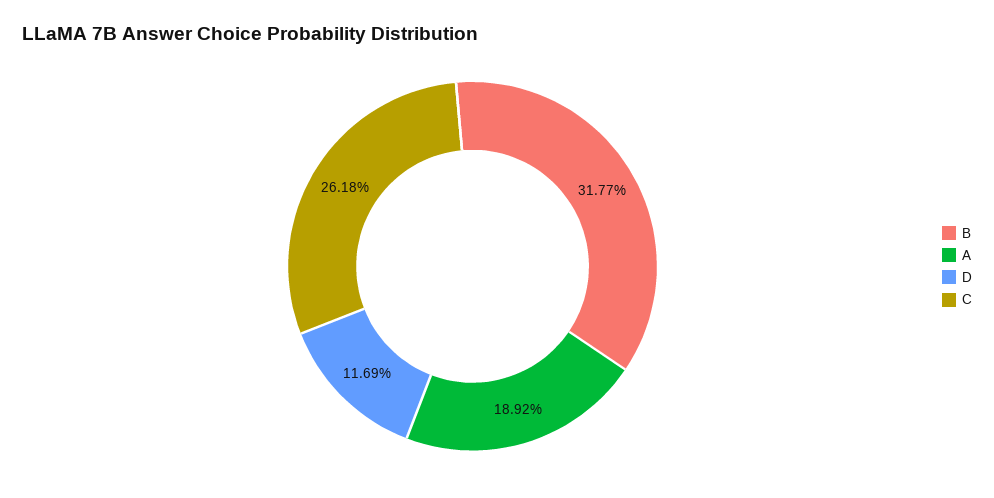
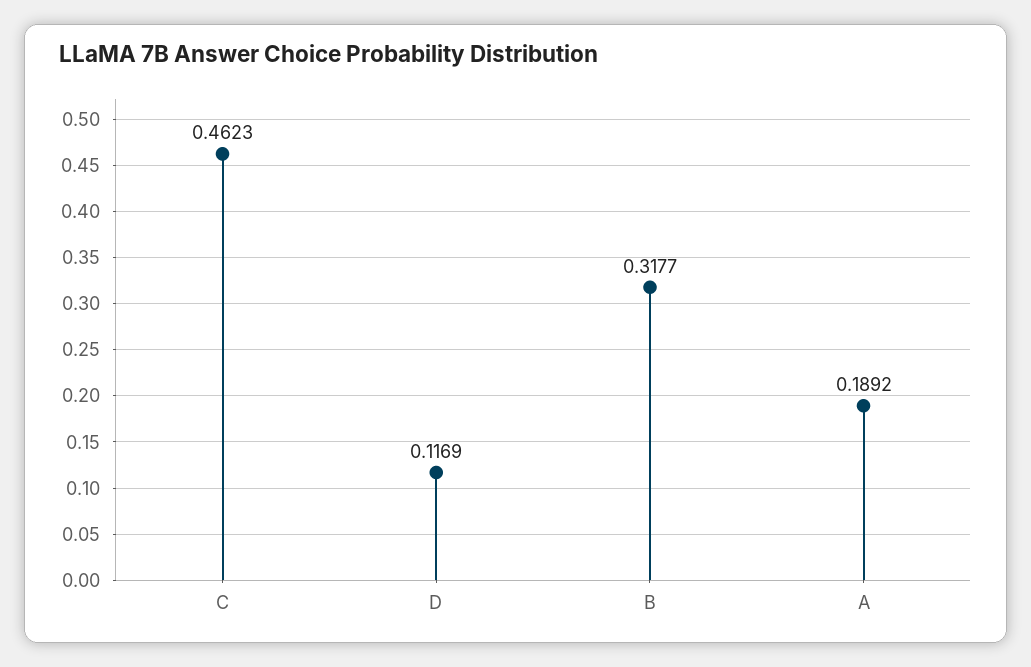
C: 0.2618 -> 0.4623

